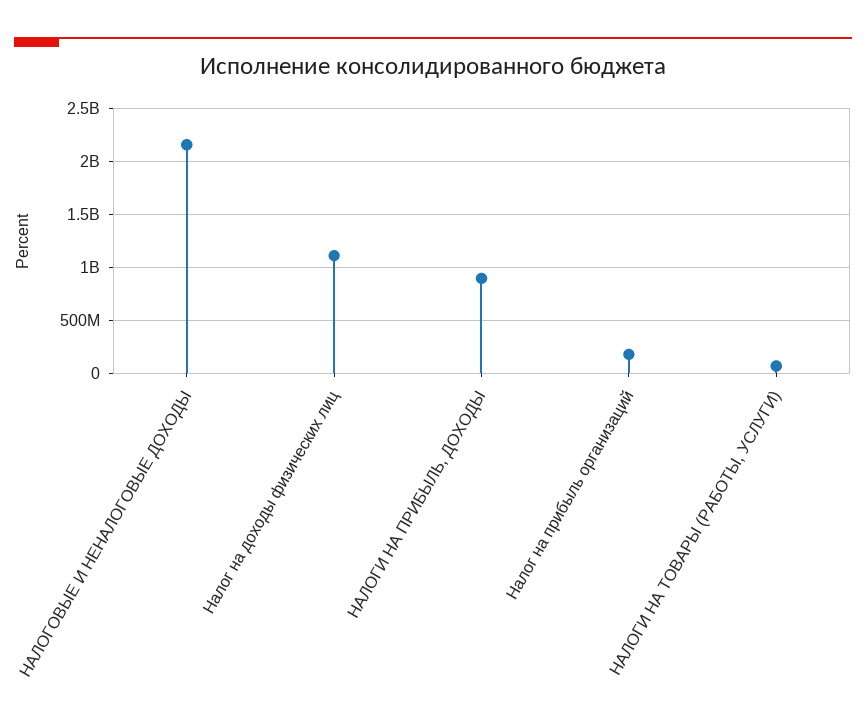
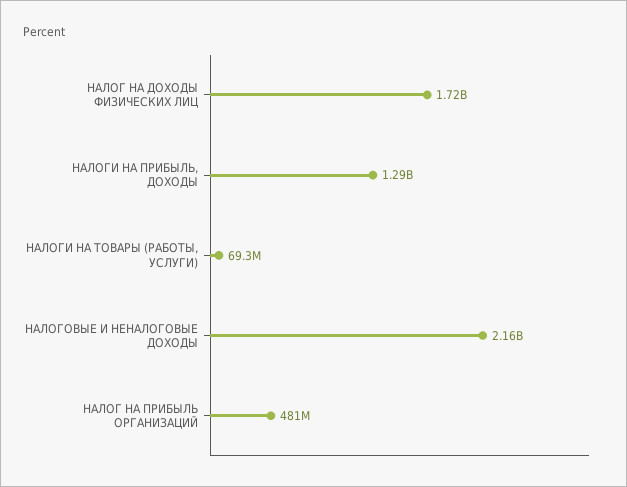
Налог на доходы физических лиц: 1100000000 -> 1720000000
НАЛОГИ НА ПРИБЫЛЬ, ДОХОДЫ: 900000000 -> 1290000000
Налог на прибыль организаций: 200000000 -> 481000000

